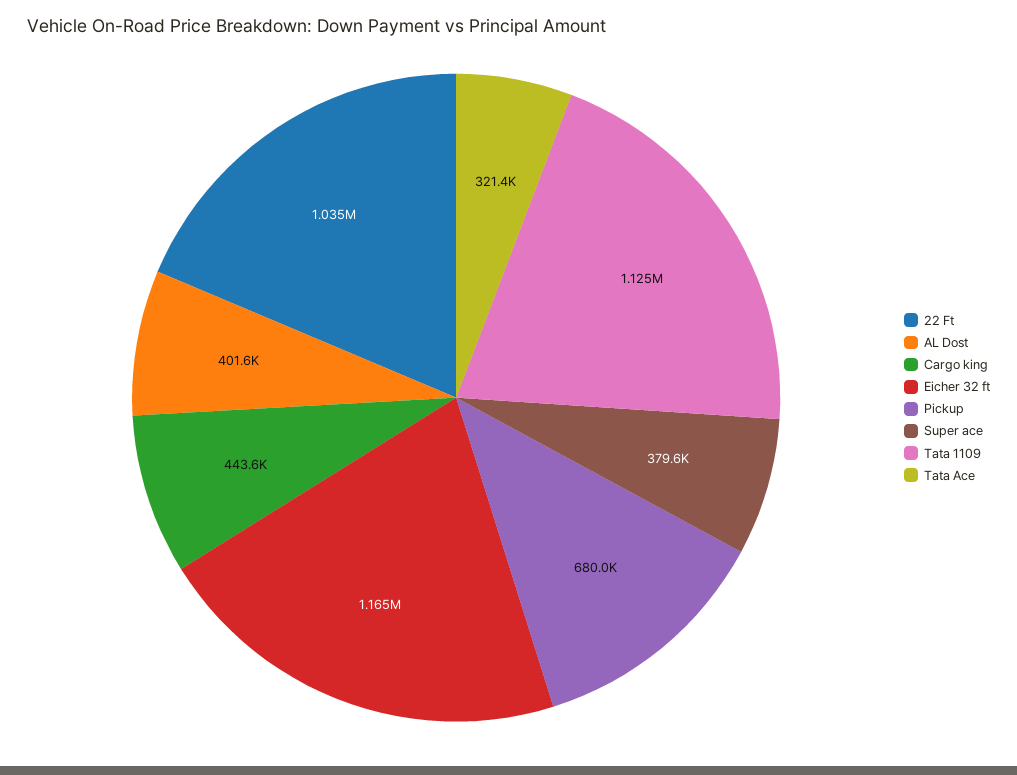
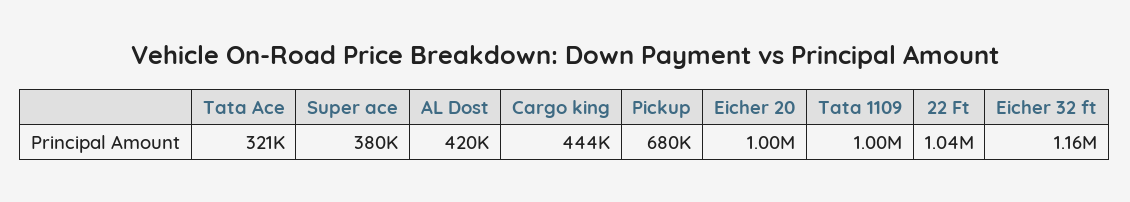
AL Dost: 401600 -> 420000
Tata 1109: 1125000 -> 1000000
Eicher 20: none -> 1000000

